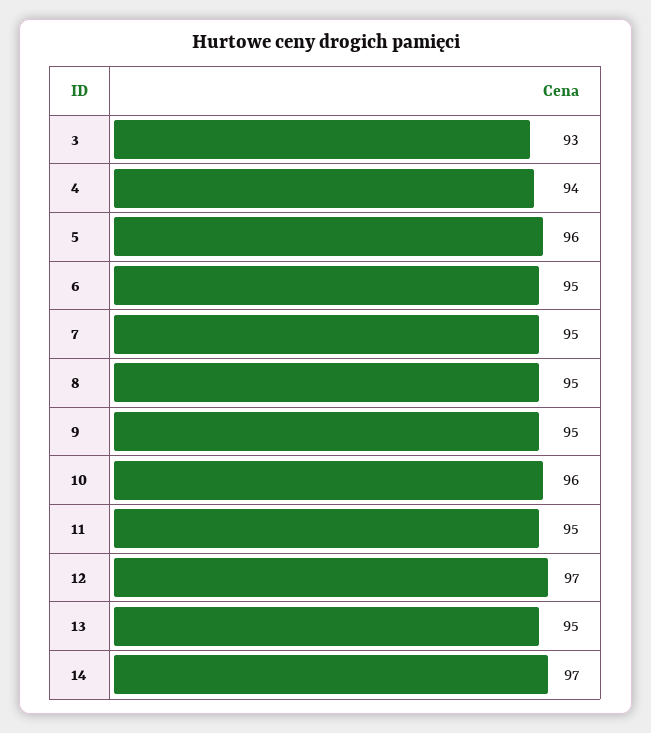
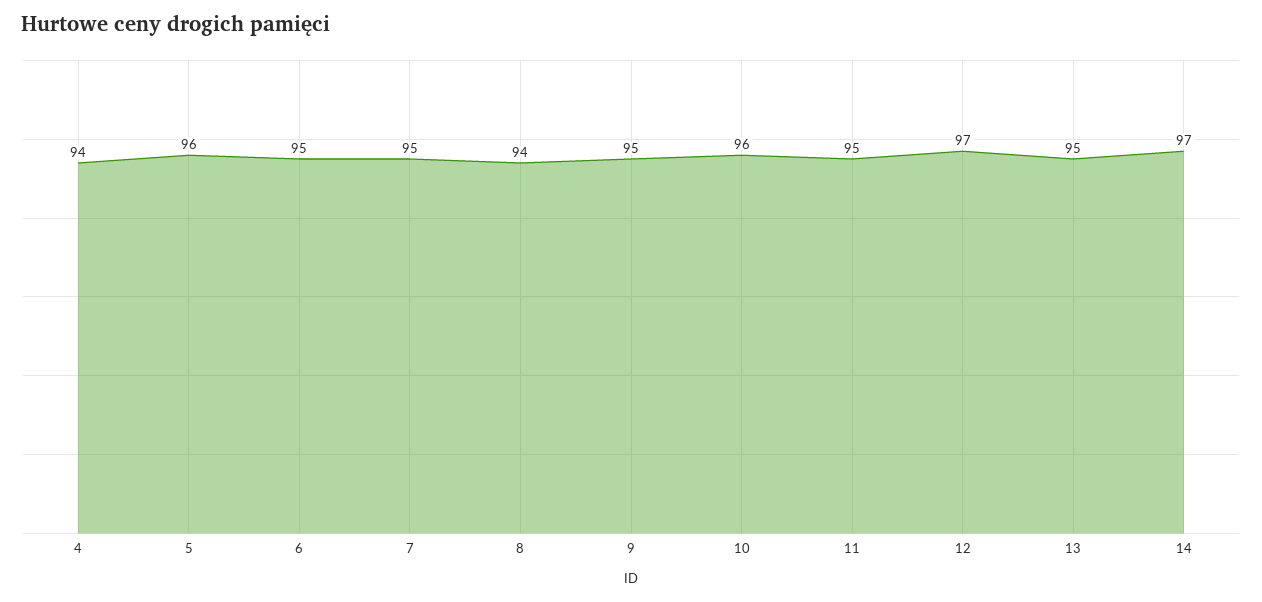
3: 93 -> none
8: 95 -> 94

